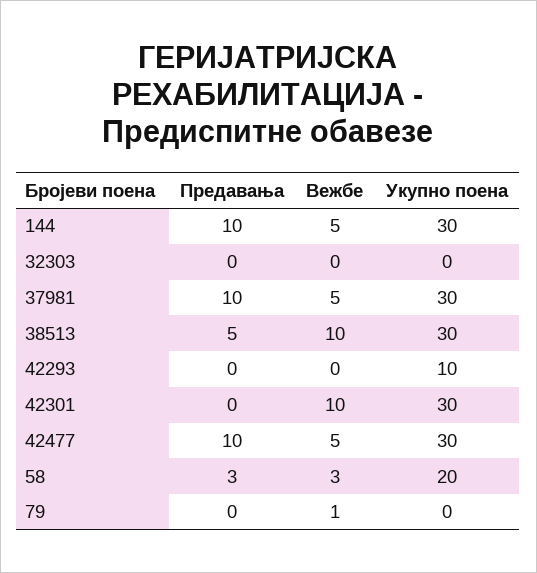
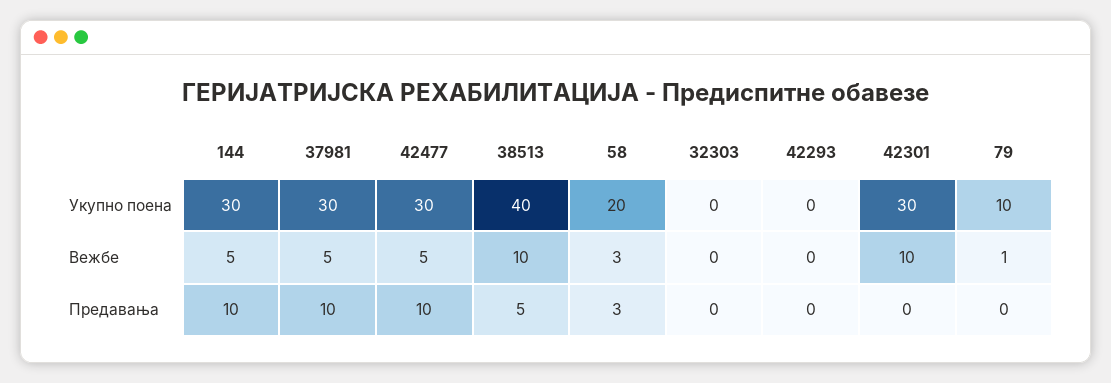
Укупно поена, 38513: 30 -> 40
Укупно поена, 42293: 10 -> 0
Укупно поена, 79: 0 -> 10

